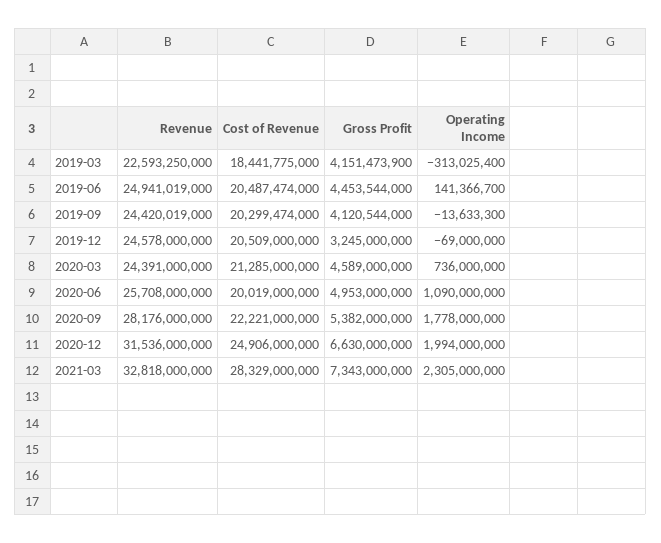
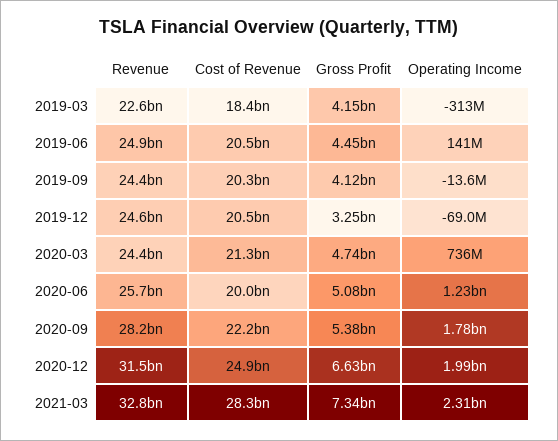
Gross Profit, 2020-03: 4589000000 -> 4740000000
Gross Profit, 2020-06: 4953000000 -> 5080000000
Operating Income, 2020-06: 1090000000 -> 1230000000

